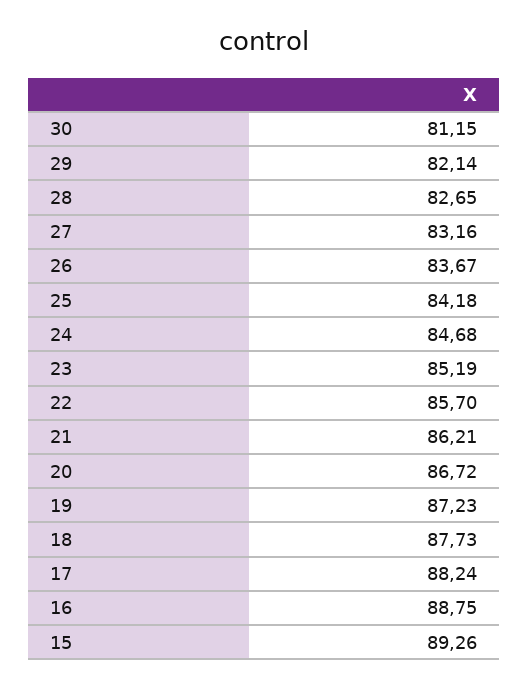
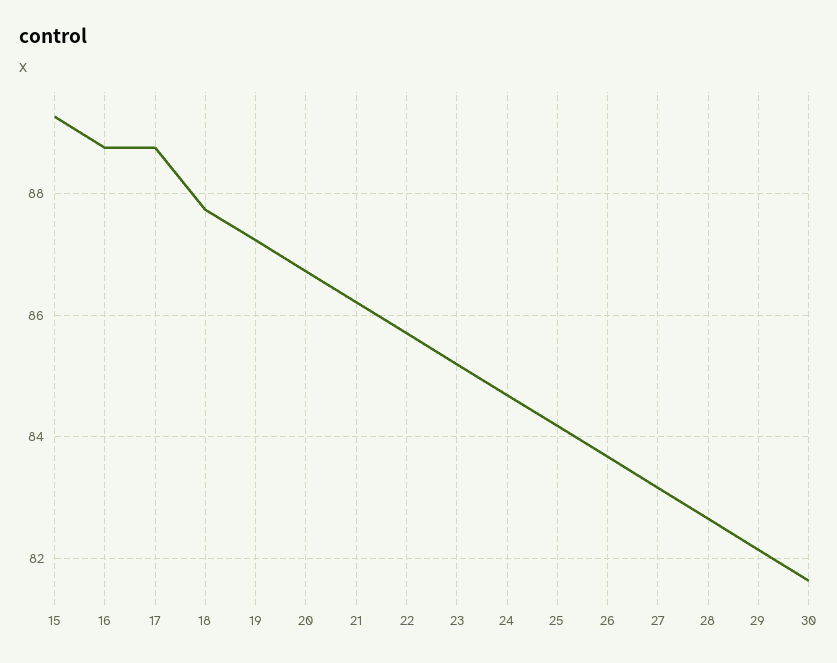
30: 81.15 -> 81.6
17: 88.24 -> 88.8

